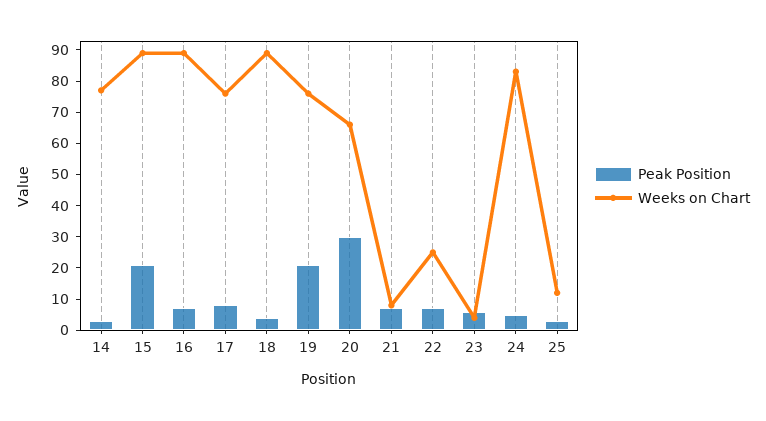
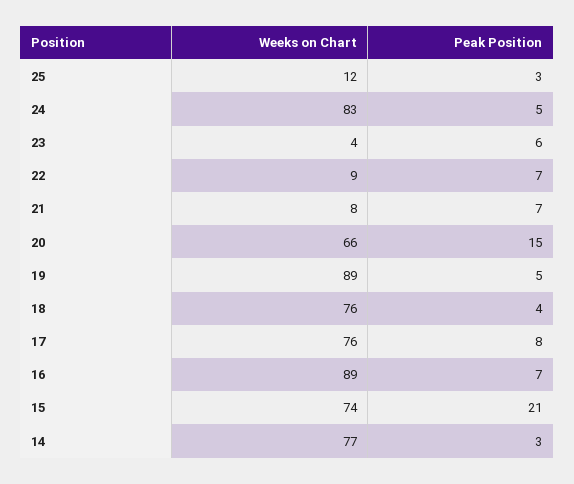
Weeks on Chart, 15: 90 -> 74
Weeks on Chart, 18: 90 -> 76
Peak Position, 19: 20 -> 5
Weeks on Chart, 19: 75 -> 89
Peak Position, 20: 30 -> 15
Weeks on Chart, 22: 25 -> 9

